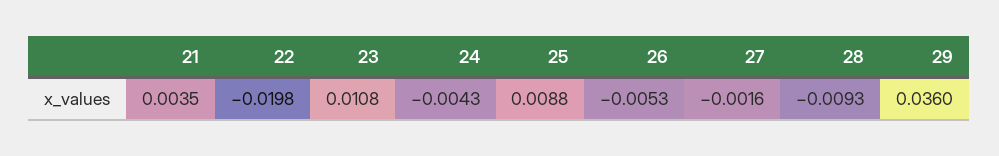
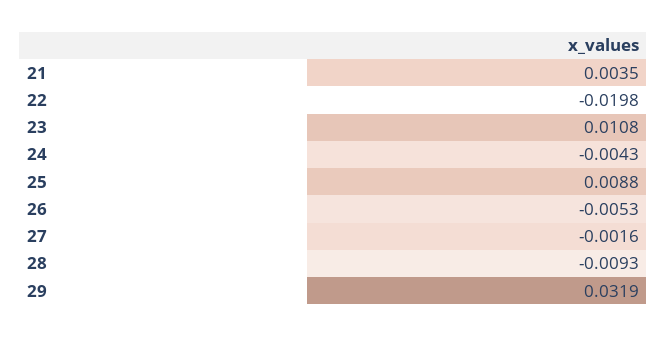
29: 0.036 -> 0.0319

